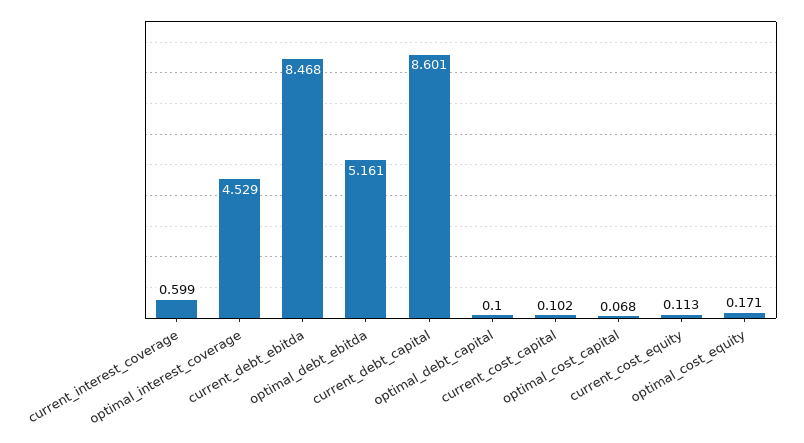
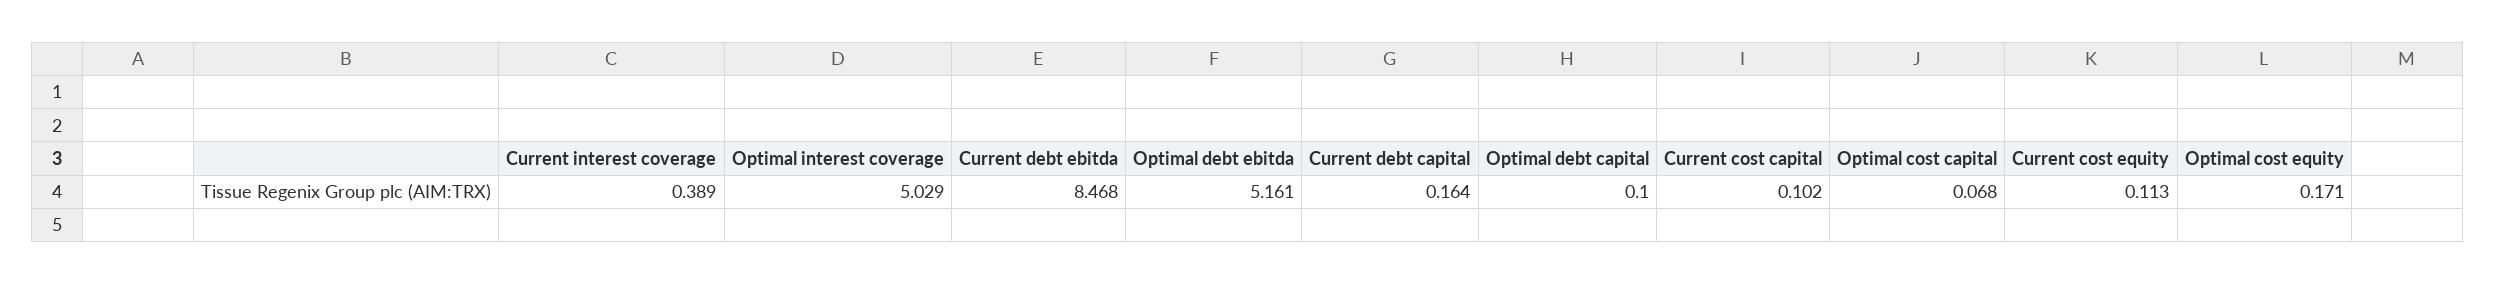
current_interest_coverage: 0.599 -> 0.389
optimal_interest_coverage: 4.529 -> 5.029
current_debt_capital: 8.601 -> 0.164

